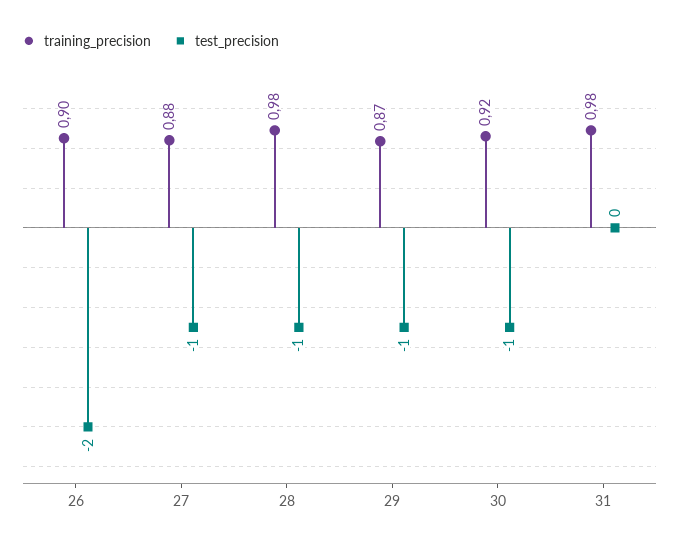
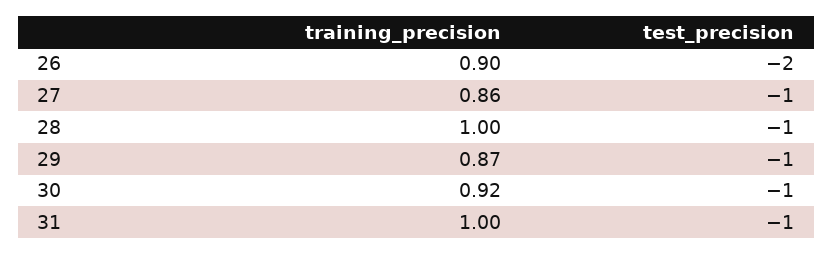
training_precision, 27: 0.88 -> 0.86
training_precision, 28: 0.98 -> 1
training_precision, 31: 0.98 -> 1
test_precision, 31: 0 -> -1

